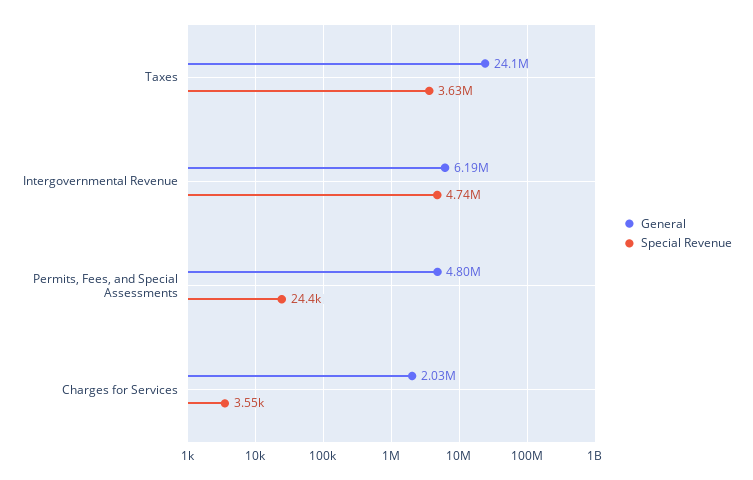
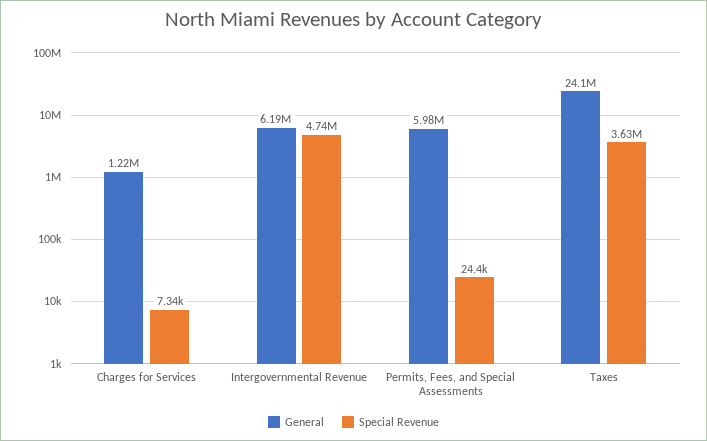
General, Permits, Fees, and Special Assessments: 4800000 -> 5980000
General, Charges for Services: 2030000 -> 1220000
Special Revenue, Charges for Services: 3550 -> 7340

